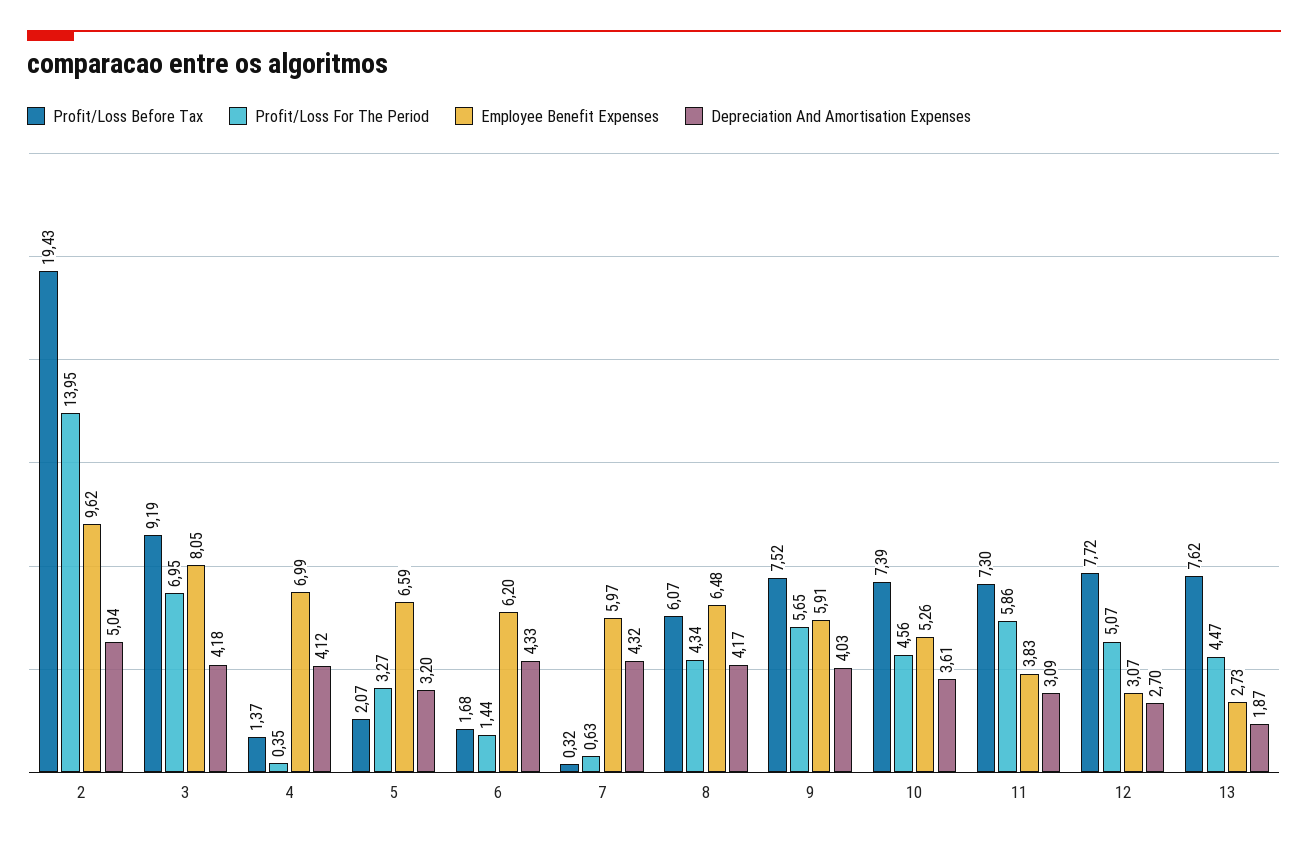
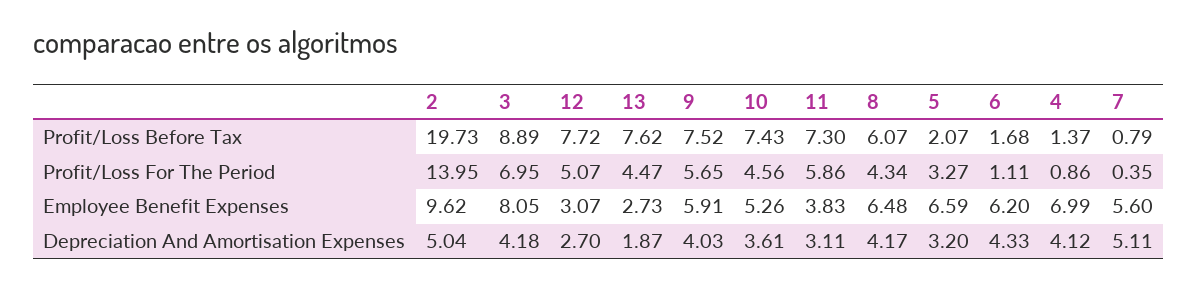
Profit/Loss Before Tax, 2: 19.43 -> 19.73
Profit/Loss Before Tax, 3: 9.19 -> 8.89
Profit/Loss For The Period, 4: 0.35 -> 0.86
Profit/Loss For The Period, 6: 1.44 -> 1.11
Profit/Loss Before Tax, 7: 0.32 -> 0.79
Profit/Loss For The Period, 7: 0.63 -> 0.35
Employee Benefit Expenses, 7: 5.97 -> 5.6
Depreciation And Amortisation Expenses, 7: 4.32 -> 5.11
Profit/Loss Before Tax, 10: 7.39 -> 7.43
Depreciation And Amortisation Expenses, 11: 3.09 -> 3.11

